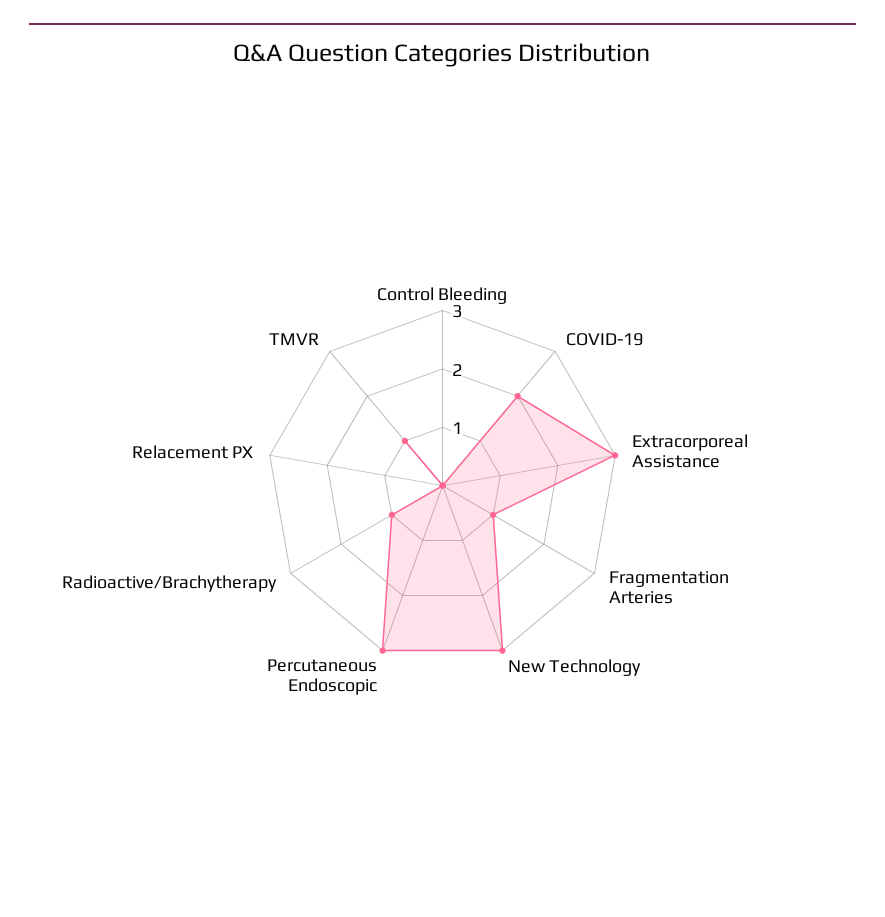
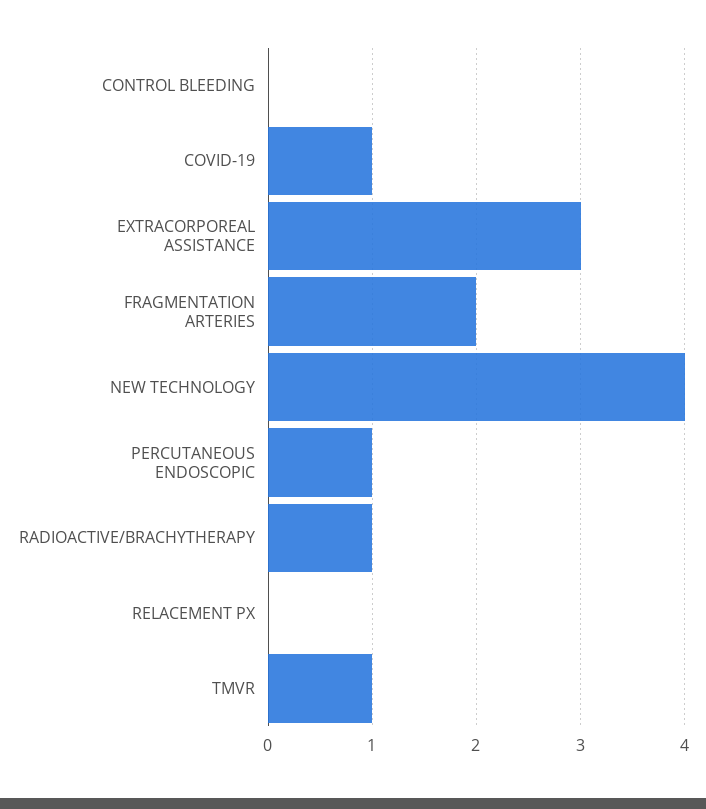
COVID-19: 2 -> 1
Fragmentation Arteries: 1 -> 2
New Technology: 3 -> 4
Percutaneous Endoscopic: 3 -> 1

